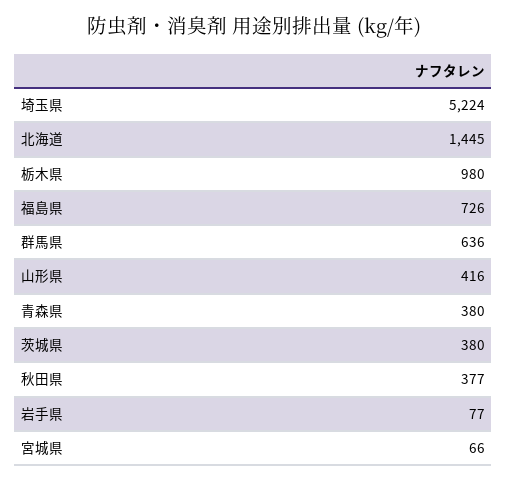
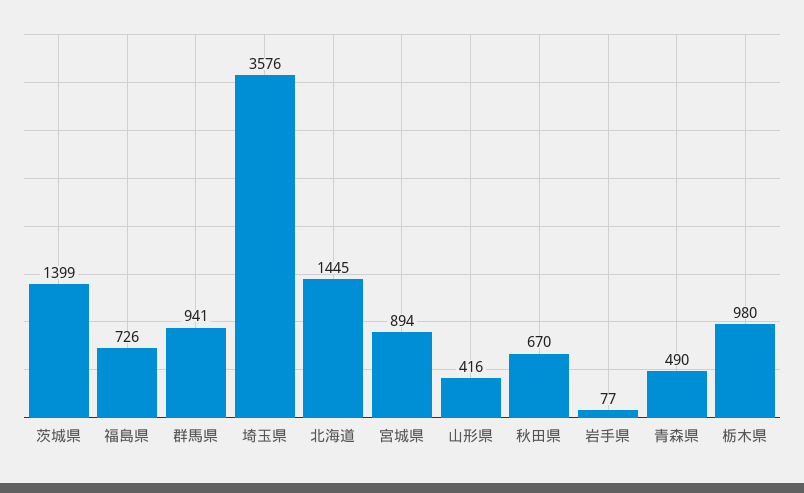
埼玉県: 5224 -> 3576
群馬県: 636 -> 941
青森県: 380 -> 490
茨城県: 380 -> 1399
秋田県: 377 -> 670
宮城県: 66 -> 894

